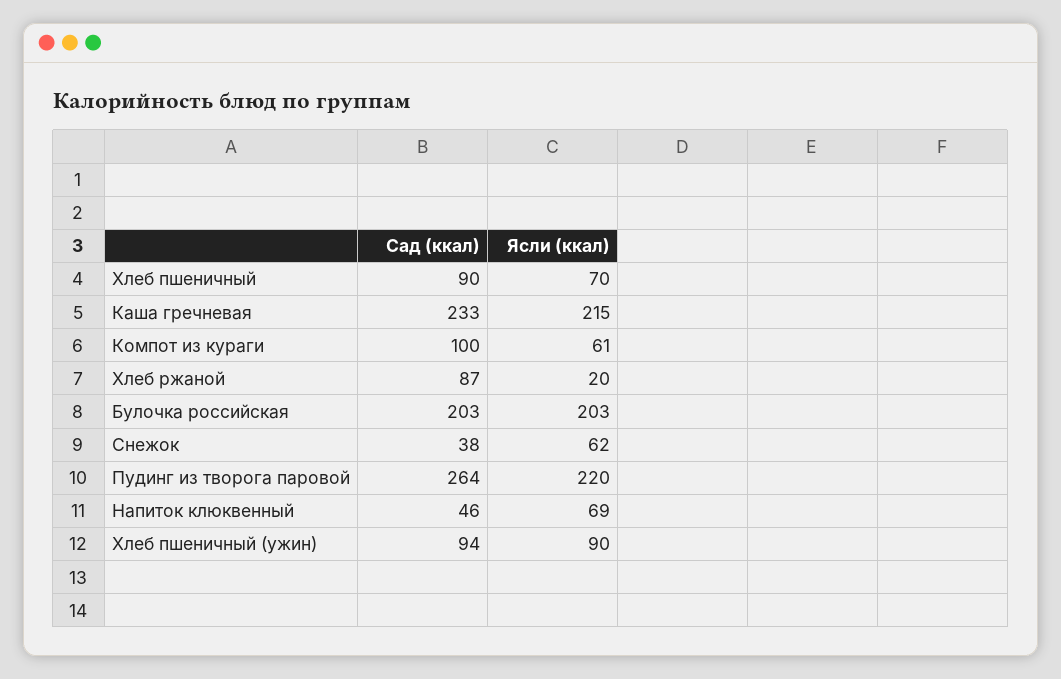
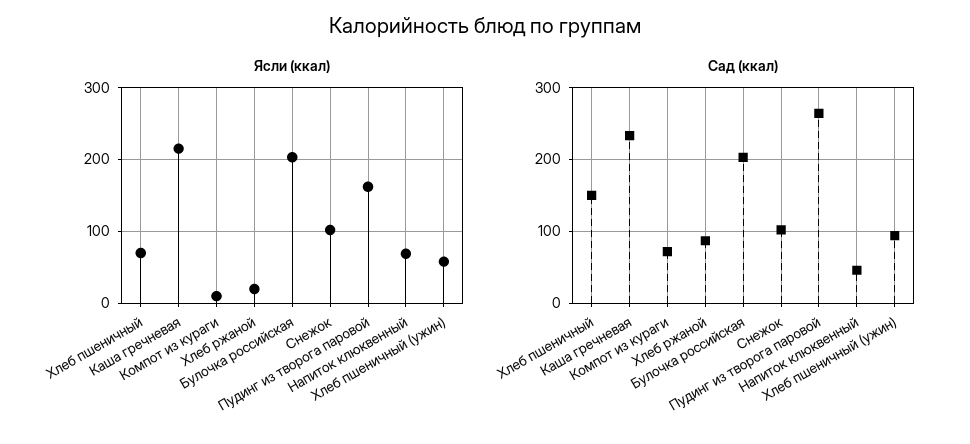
Сад (ккал), Хлеб пшеничный: 90 -> 150
Сад (ккал), Компот из кураги: 100 -> 70
Ясли (ккал), Компот из кураги: 61 -> 10
Сад (ккал), Снежок: 38 -> 100
Ясли (ккал), Снежок: 62 -> 100
Ясли (ккал), Пудинг из творога паровой: 220 -> 160
Ясли (ккал), Хлеб пшеничный (ужин): 90 -> 60

